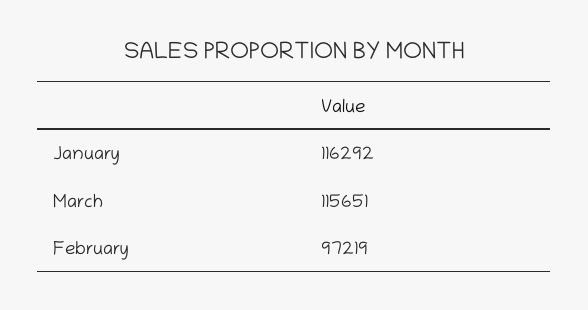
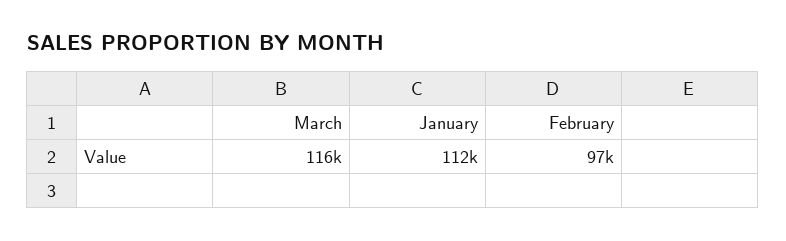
January: 116292 -> 112000

